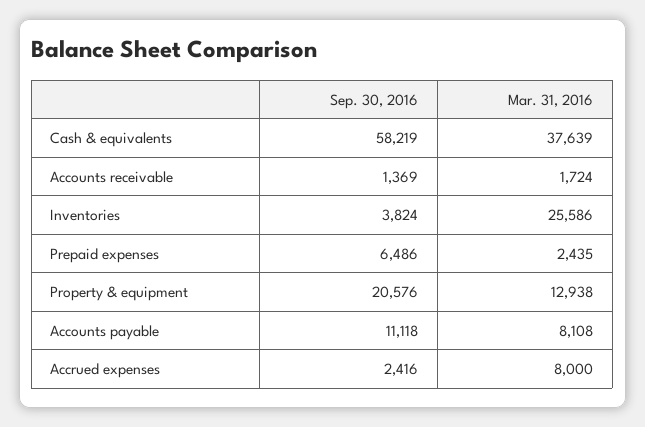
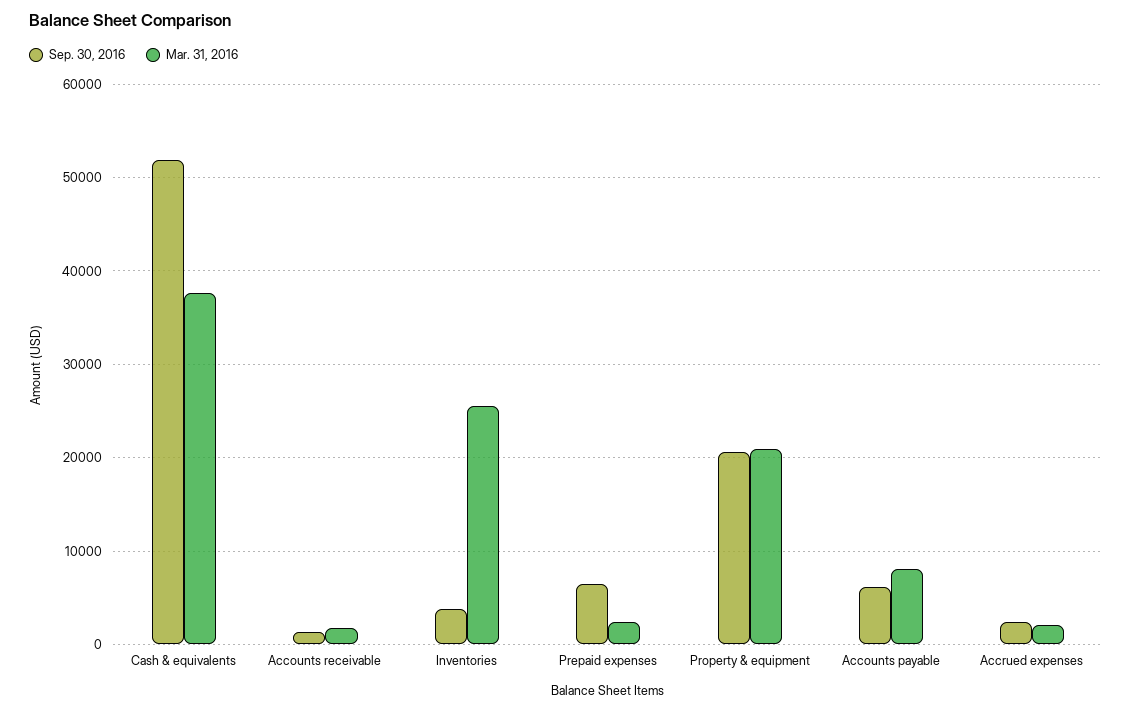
Sep. 30, 2016, Cash & equivalents: 58219 -> 52000
Mar. 31, 2016, Property & equipment: 12938 -> 21000
Sep. 30, 2016, Accounts payable: 11118 -> 6000
Mar. 31, 2016, Accrued expenses: 8000 -> 2000

